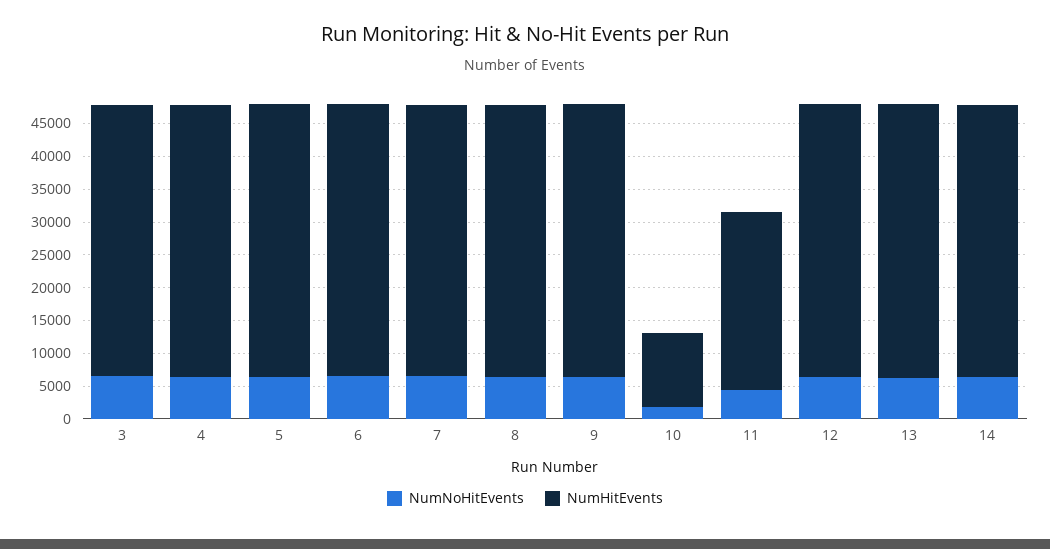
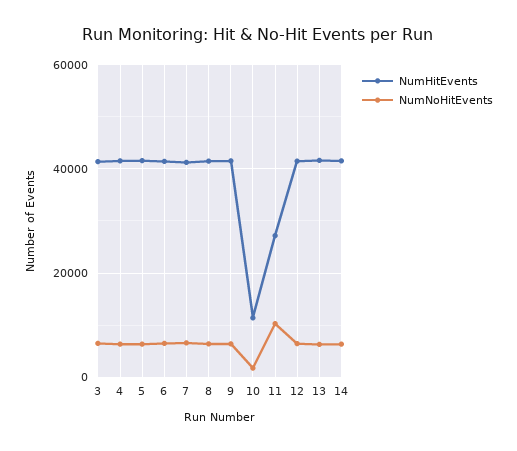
NumNoHitEvents, 11: 5000 -> 10000

